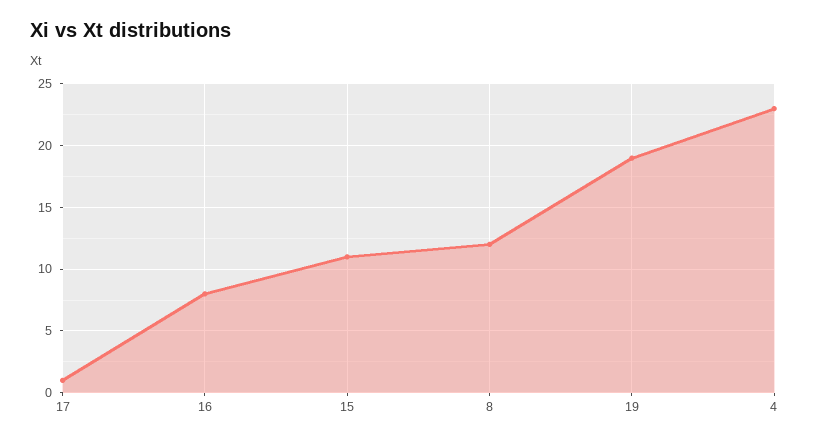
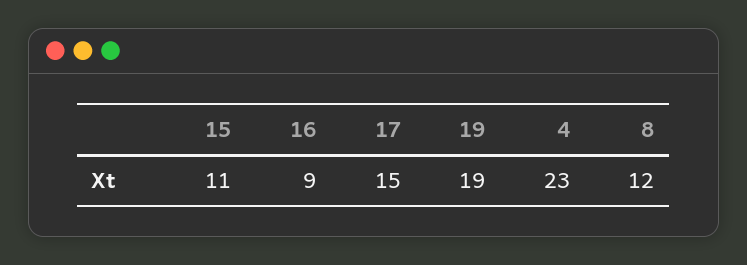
17: 1 -> 15
16: 8 -> 9

